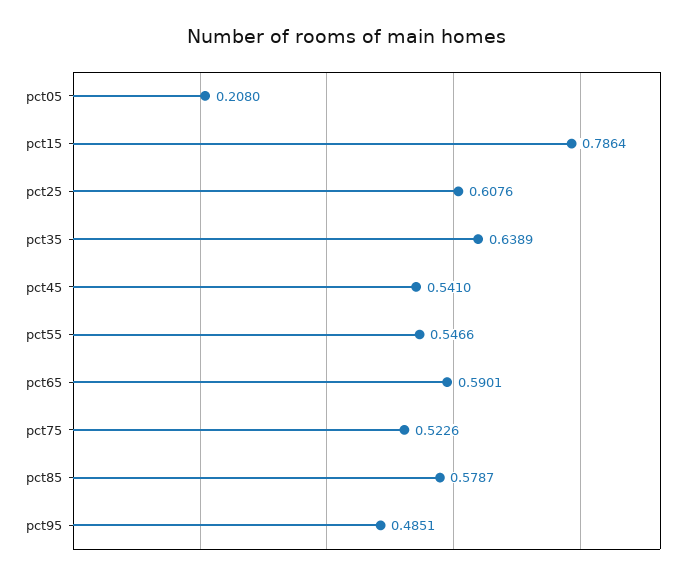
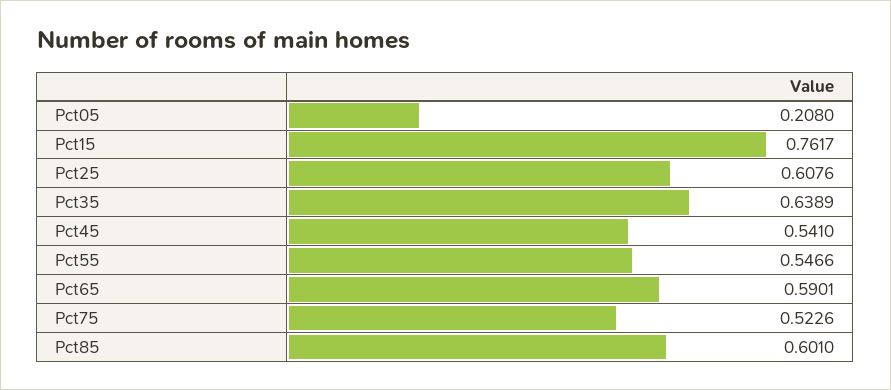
pct15: 0.7864 -> 0.7617
pct85: 0.5787 -> 0.601
pct95: 0.4851 -> none

